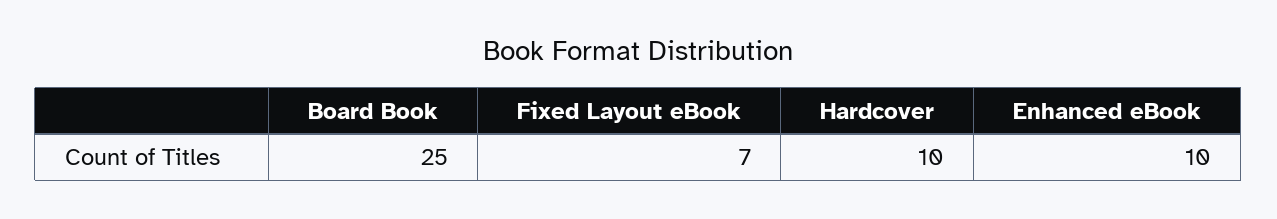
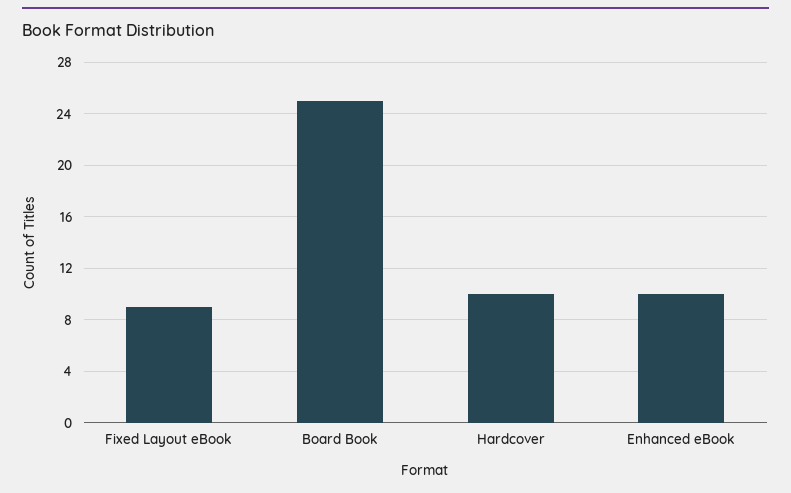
Fixed Layout eBook: 7 -> 9

